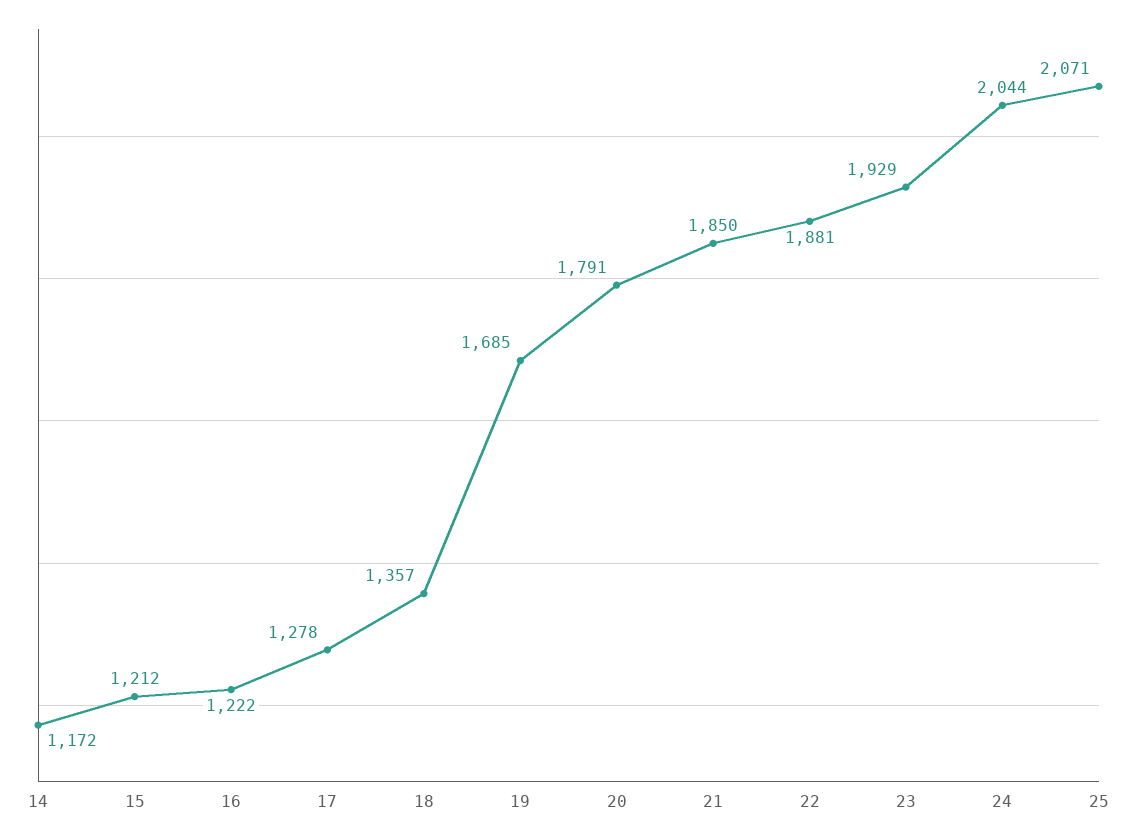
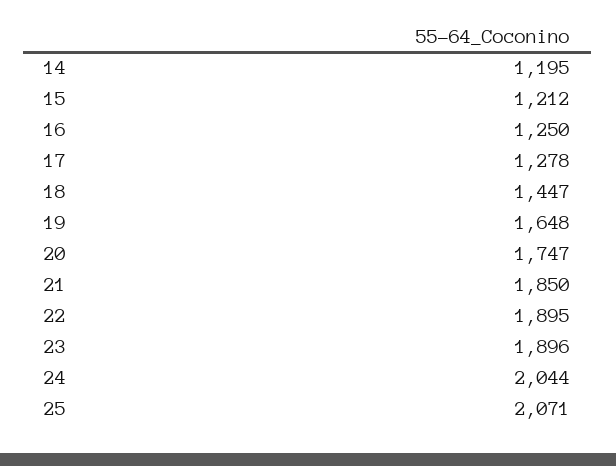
14: 1172 -> 1195
16: 1222 -> 1250
18: 1357 -> 1447
19: 1685 -> 1648
20: 1791 -> 1747
22: 1881 -> 1895
23: 1929 -> 1896

